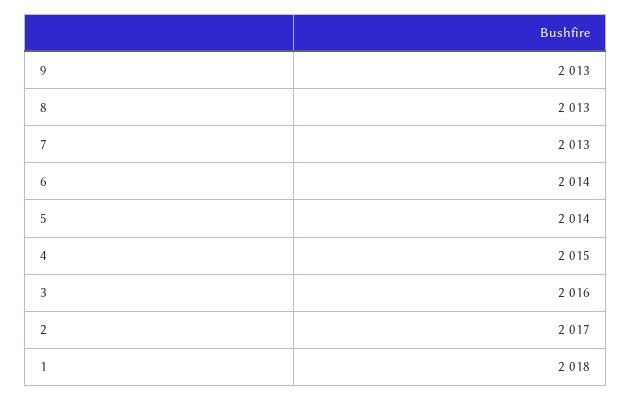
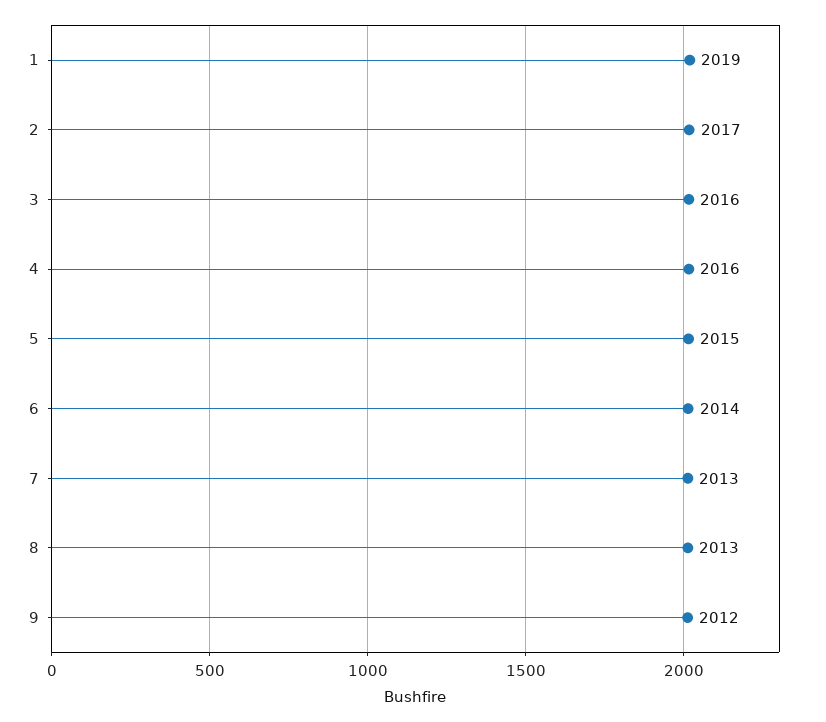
9: 2013 -> 2012
5: 2014 -> 2015
4: 2015 -> 2016
1: 2018 -> 2019

